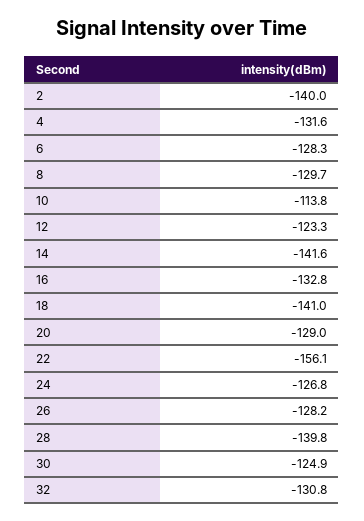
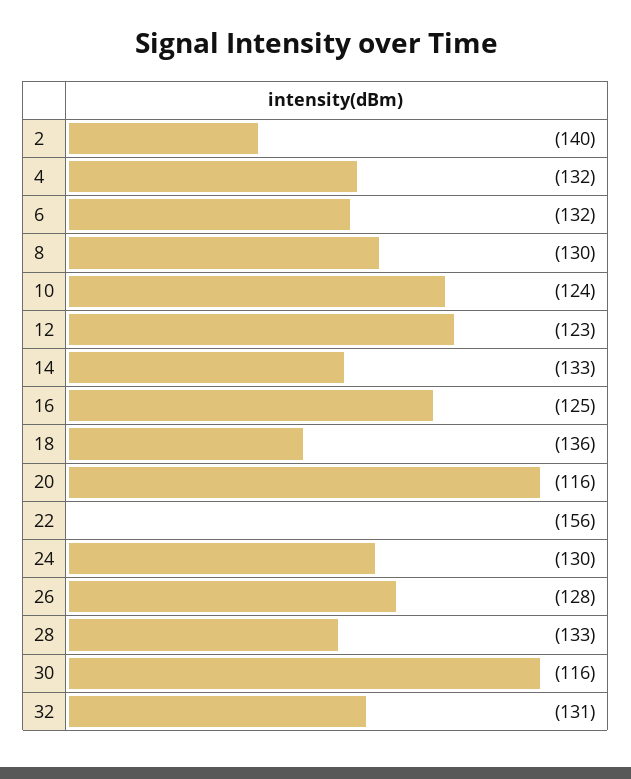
6: -128.3 -> -132
10: -113.8 -> -124
14: -141.6 -> -133
16: -132.8 -> -125
18: -141 -> -136
20: -129 -> -116
24: -126.8 -> -130
28: -139.8 -> -133
30: -124.9 -> -116

